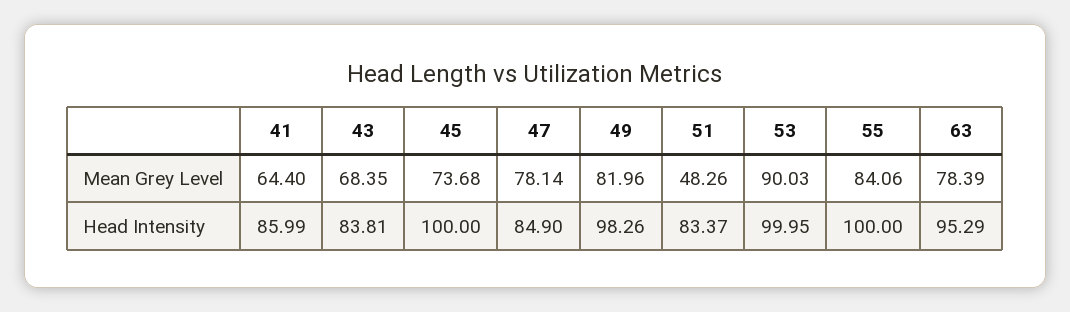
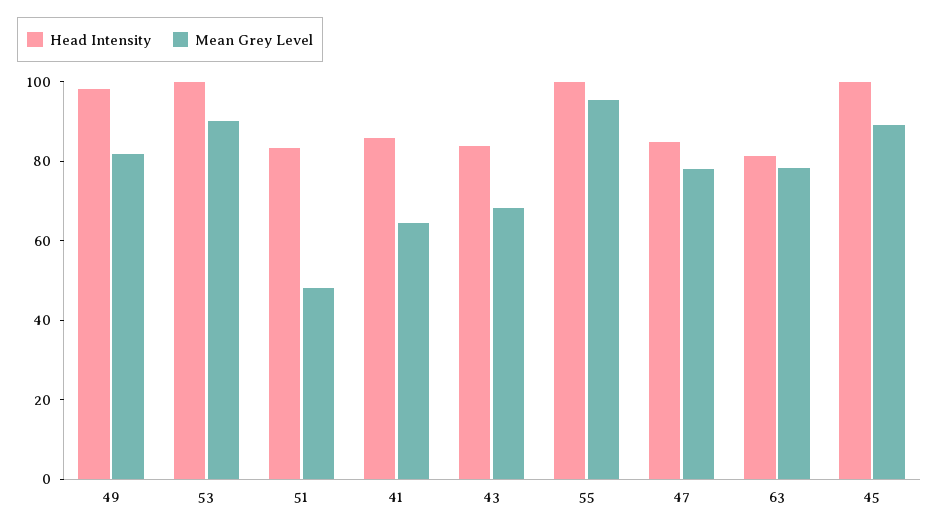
Mean Grey Level, 45: 73.68 -> 90
Mean Grey Level, 55: 84.06 -> 95
Head Intensity, 63: 95.29 -> 80

